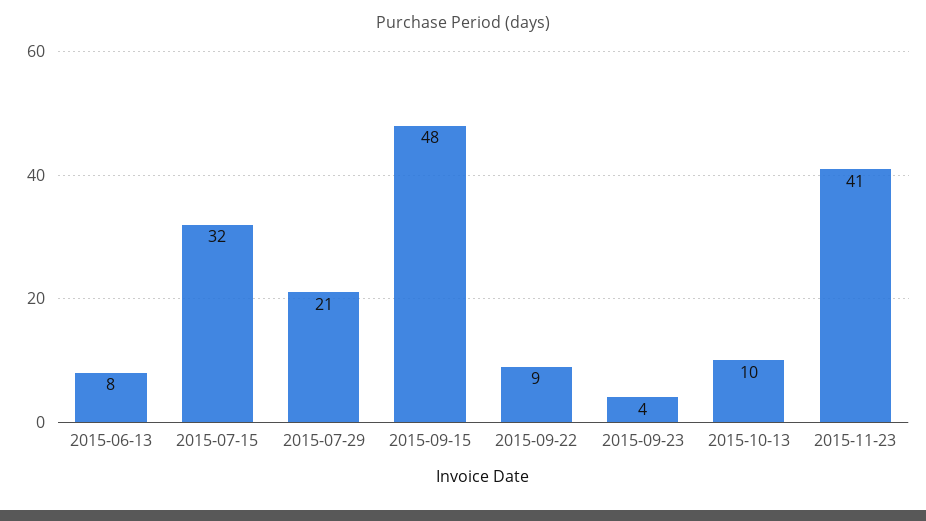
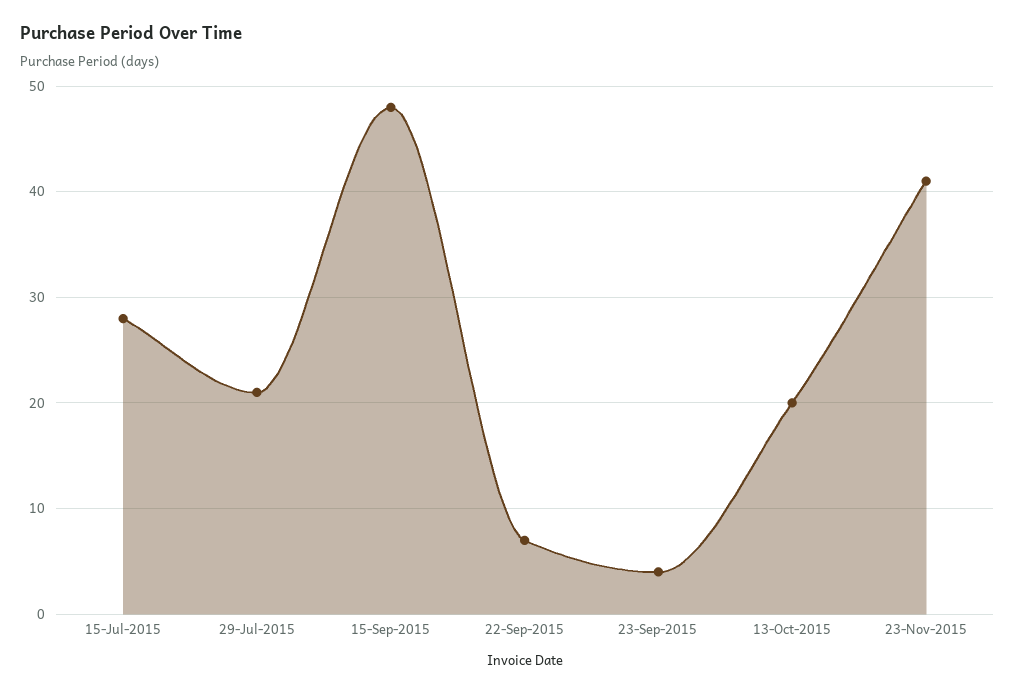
2015-06-13: 8 -> none
2015-07-15: 32 -> 28
2015-09-22: 9 -> 7
2015-10-13: 10 -> 20

